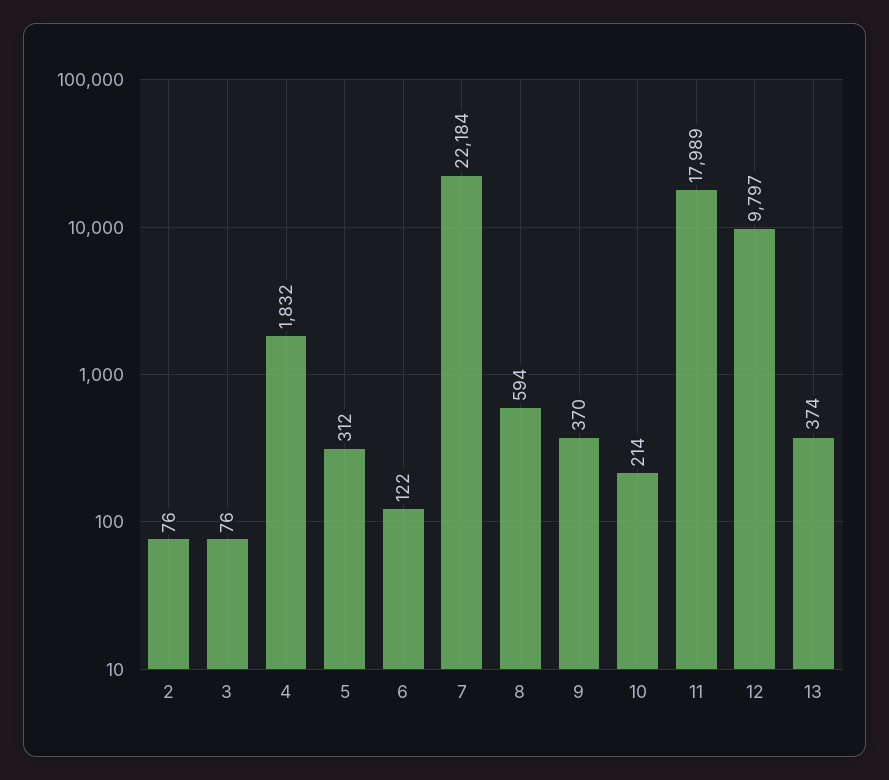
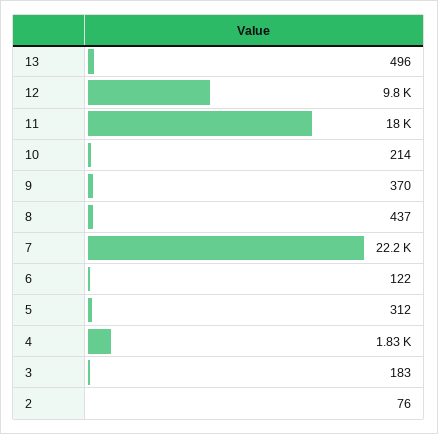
3: 76 -> 183
8: 594 -> 437
13: 374 -> 496

